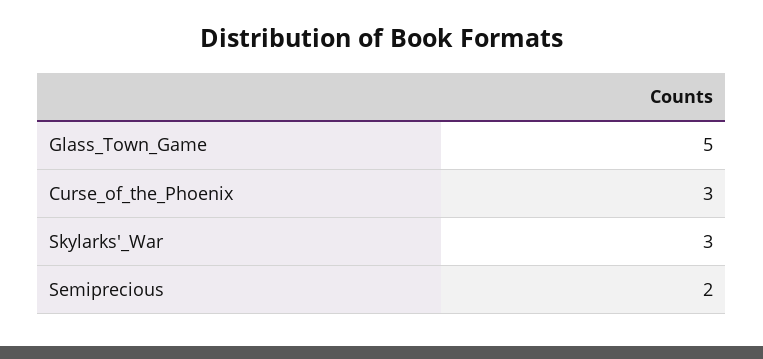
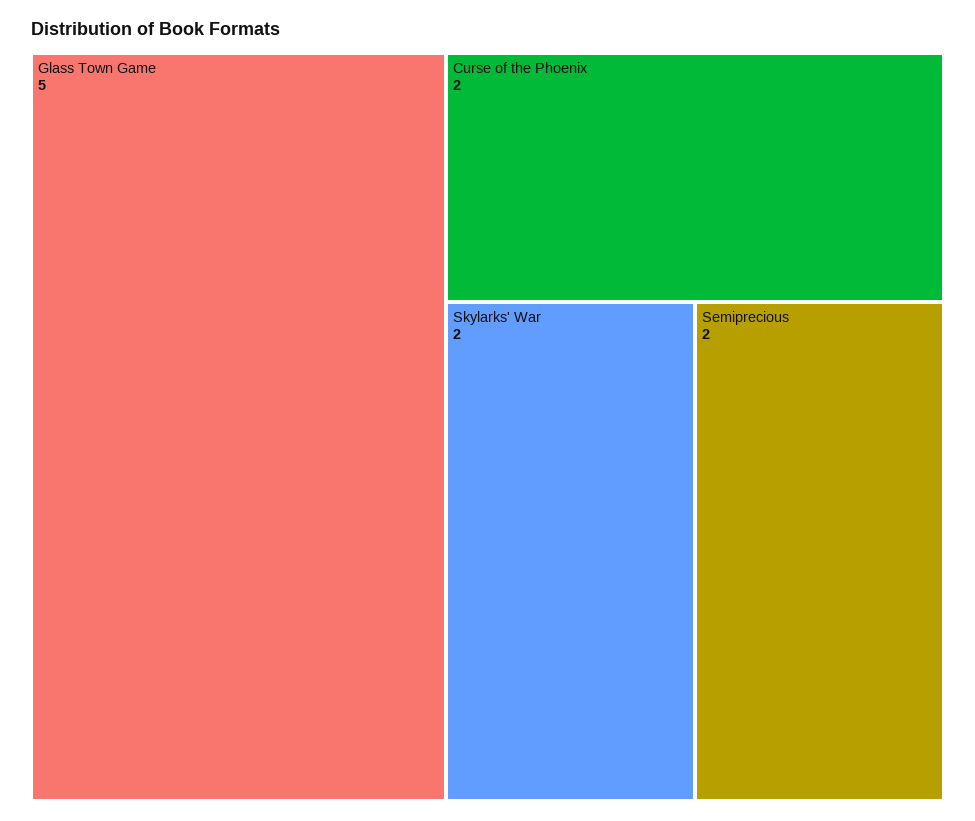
Curse_of_the_Phoenix: 3 -> 2
Skylarks'_War: 3 -> 2

